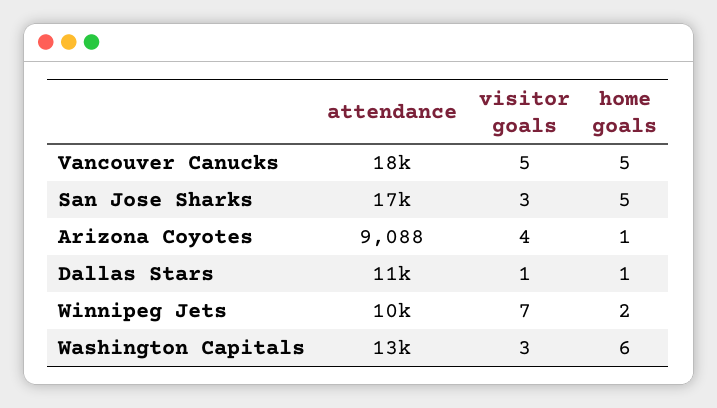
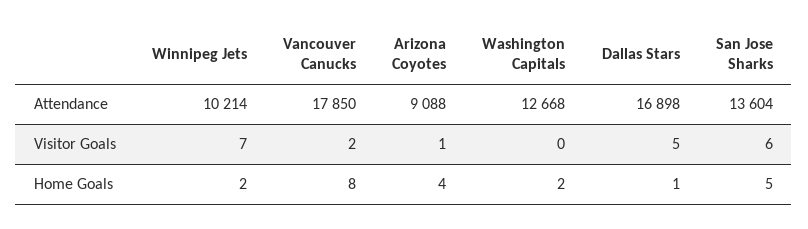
visitor goals, Vancouver Canucks: 5 -> 2
home goals, Vancouver Canucks: 5 -> 8
attendance, San Jose Sharks: 17000 -> 13604
visitor goals, San Jose Sharks: 3 -> 6
visitor goals, Arizona Coyotes: 4 -> 1
home goals, Arizona Coyotes: 1 -> 4
attendance, Dallas Stars: 11000 -> 16898
visitor goals, Dallas Stars: 1 -> 5
visitor goals, Washington Capitals: 3 -> 0
home goals, Washington Capitals: 6 -> 2

